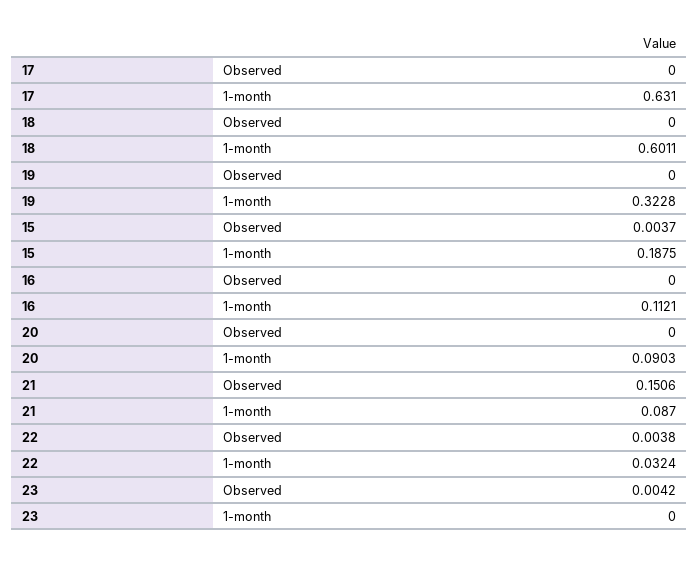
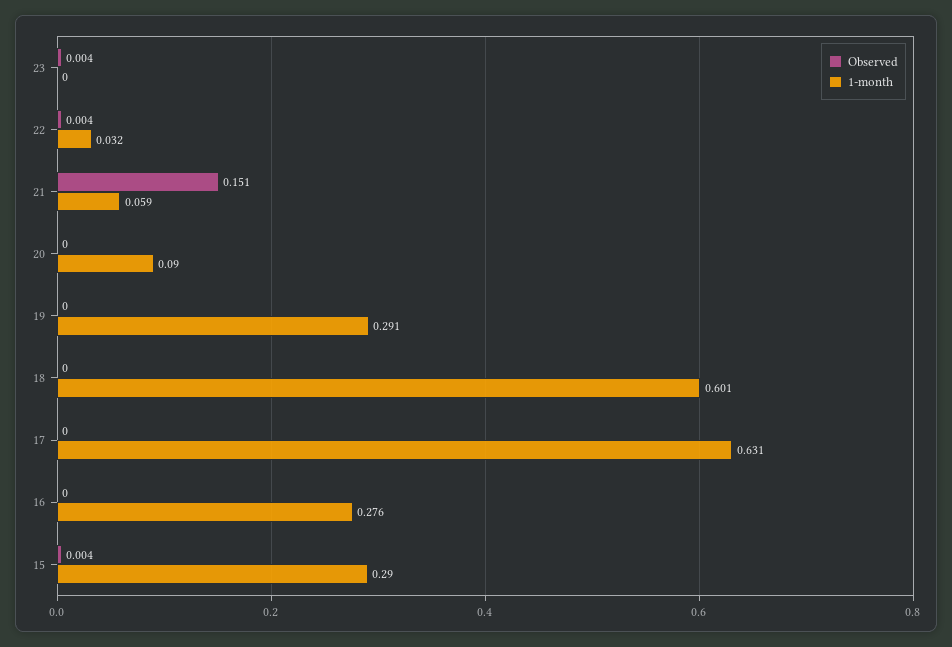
1-month, 19: 0.3228 -> 0.291
1-month, 15: 0.1875 -> 0.29
1-month, 16: 0.1121 -> 0.276
1-month, 21: 0.087 -> 0.059

